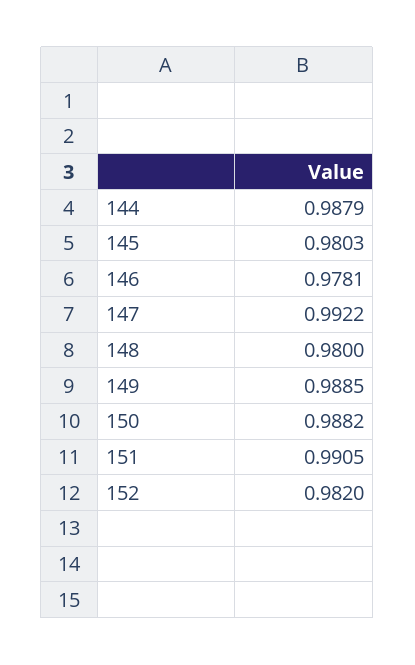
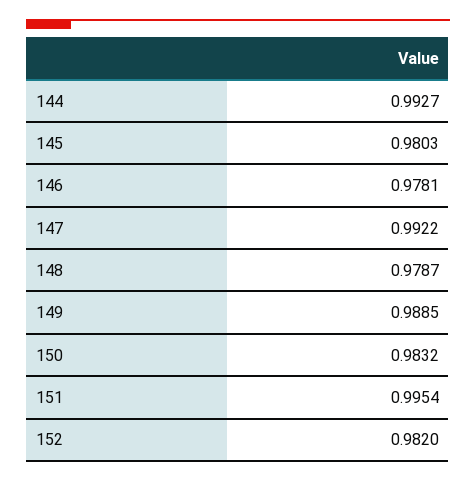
144: 0.9879 -> 0.9927
148: 0.98 -> 0.9787
150: 0.9882 -> 0.9832
151: 0.9905 -> 0.9954

